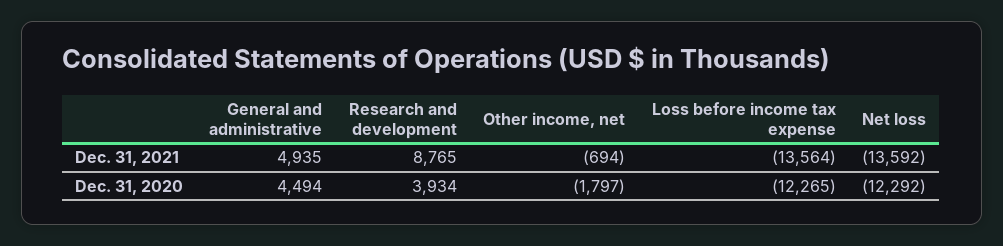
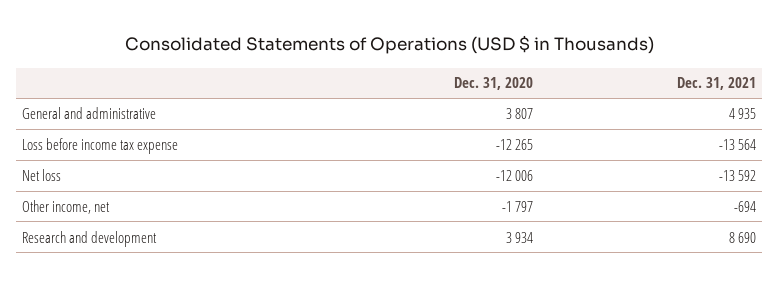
Research and development, Dec. 31, 2021: 8765 -> 8690
General and administrative, Dec. 31, 2020: 4494 -> 3807
Net loss, Dec. 31, 2020: -12292 -> -12006

